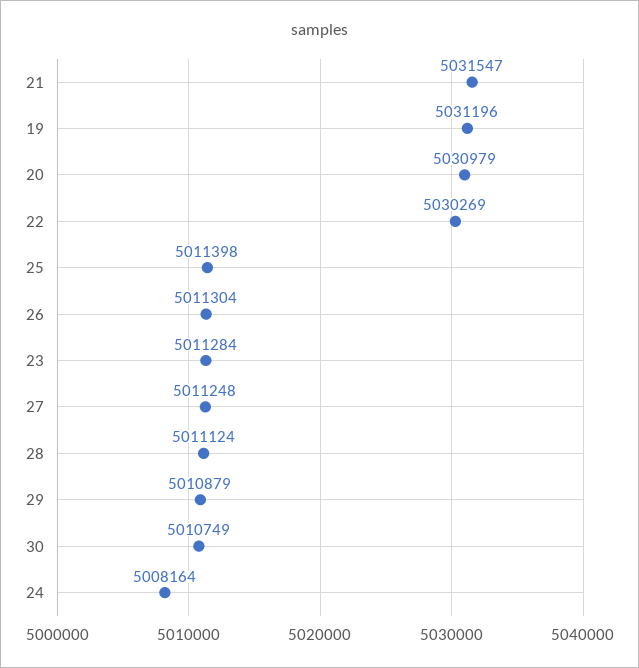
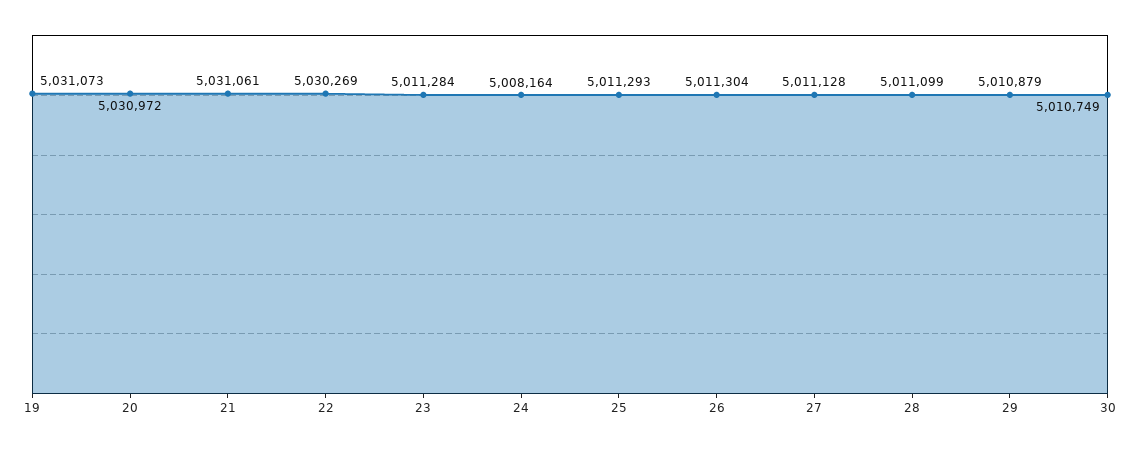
21: 5031547 -> 5031061
19: 5031196 -> 5031073
20: 5030979 -> 5030972
25: 5011398 -> 5011293
27: 5011248 -> 5011128
28: 5011124 -> 5011099

